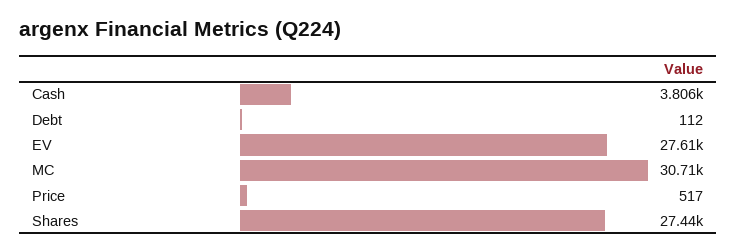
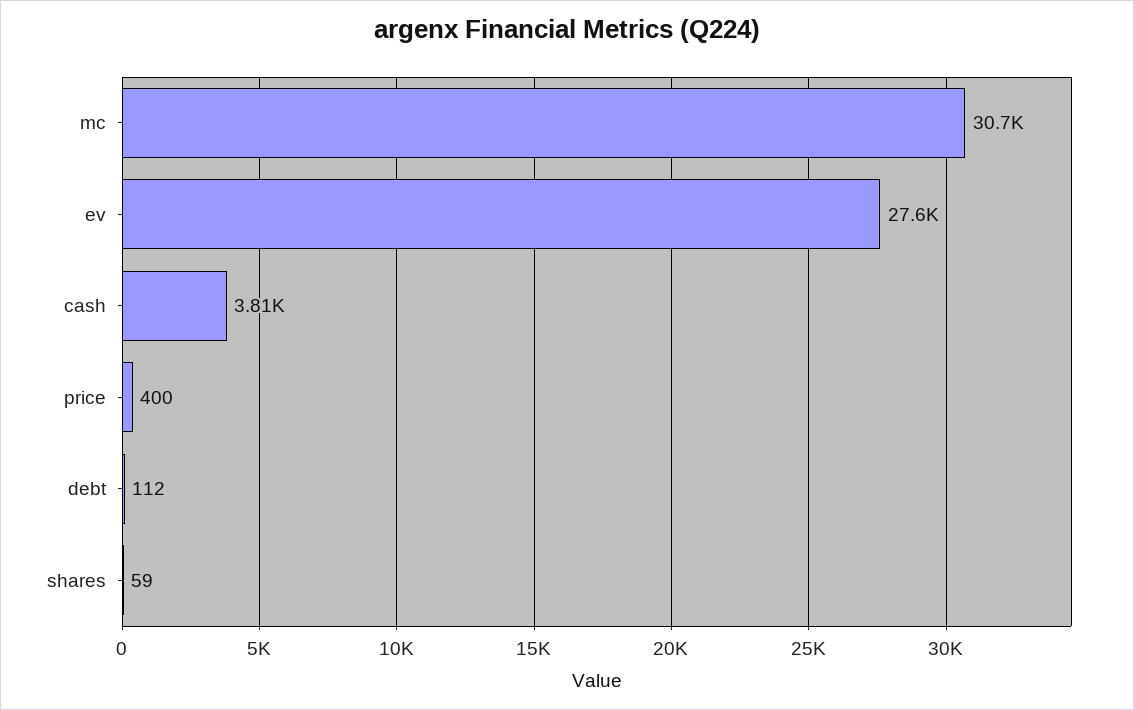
Price: 517 -> 400
Shares: 27440 -> 59

